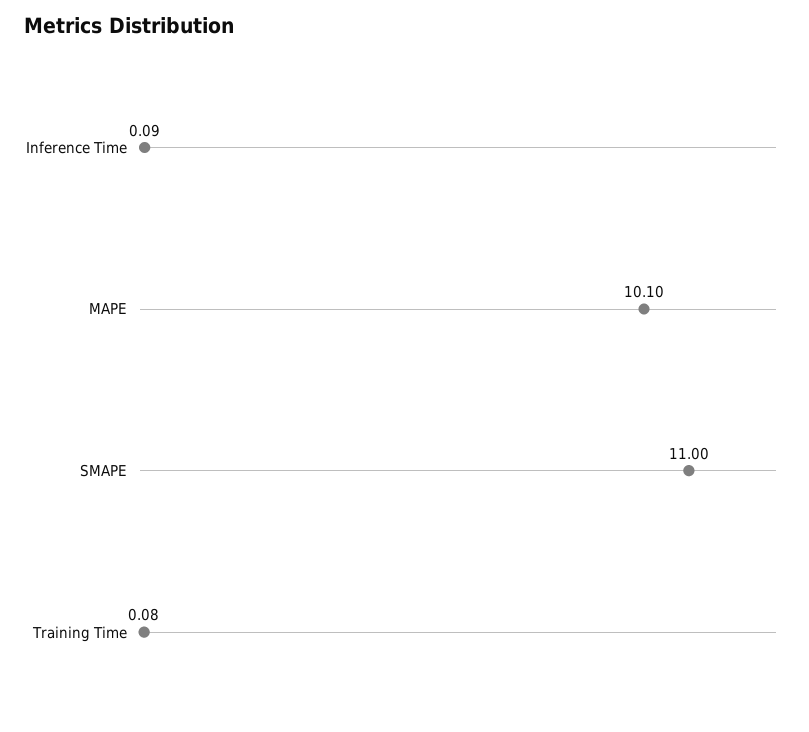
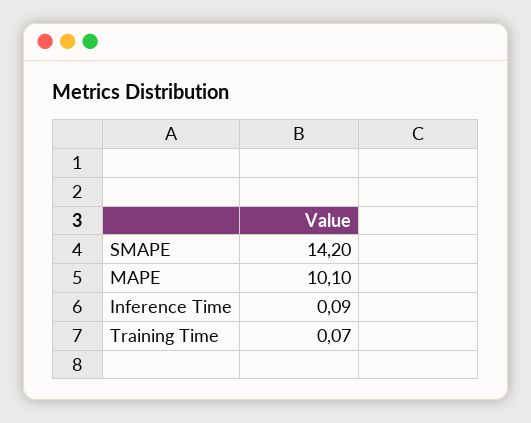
SMAPE: 11 -> 14.2
Training Time: 0.08 -> 0.07

